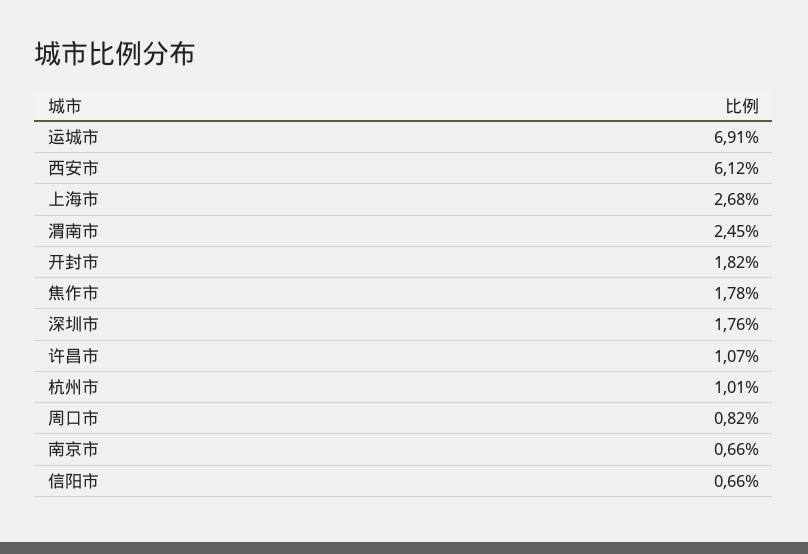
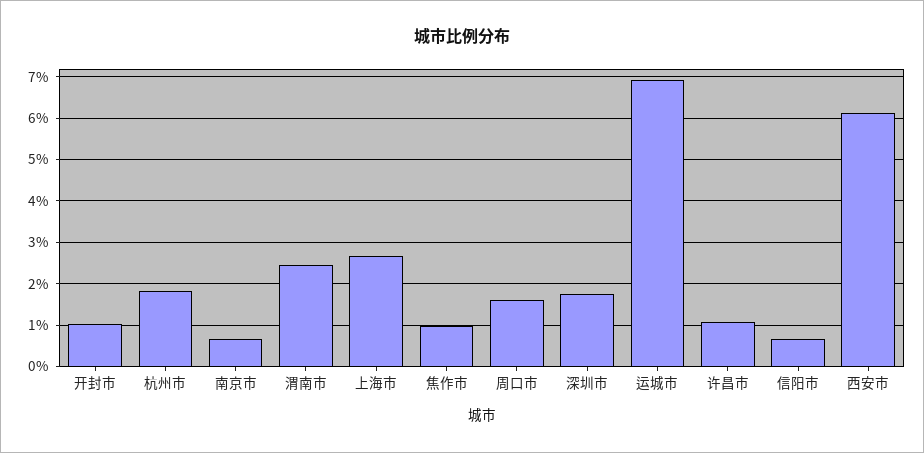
开封市: 1.82 -> 1
焦作市: 1.78 -> 1
杭州市: 1.01 -> 1.8
周口市: 0.82 -> 1.6

